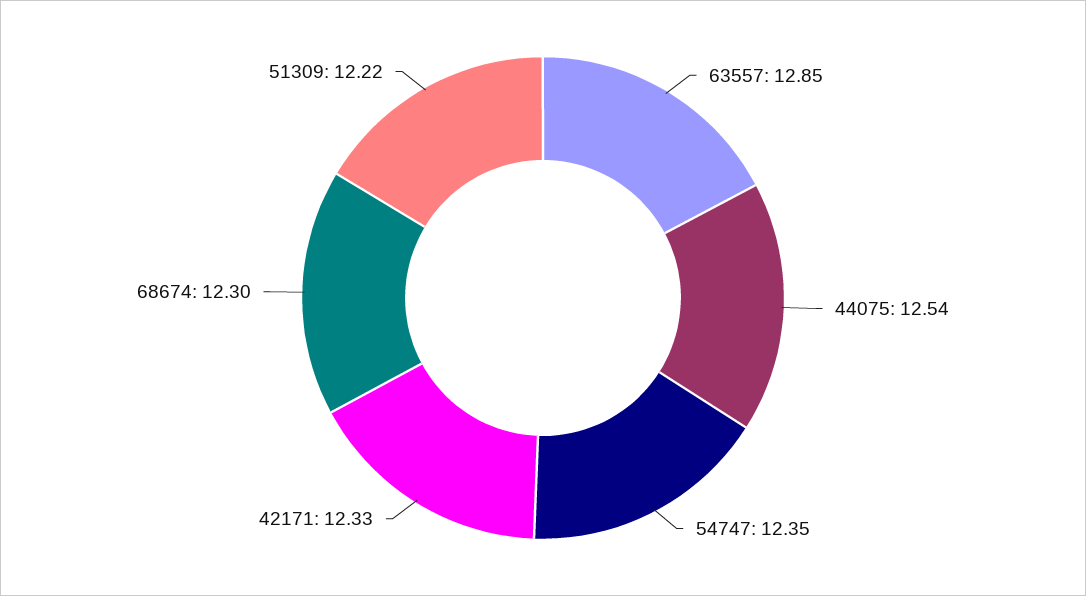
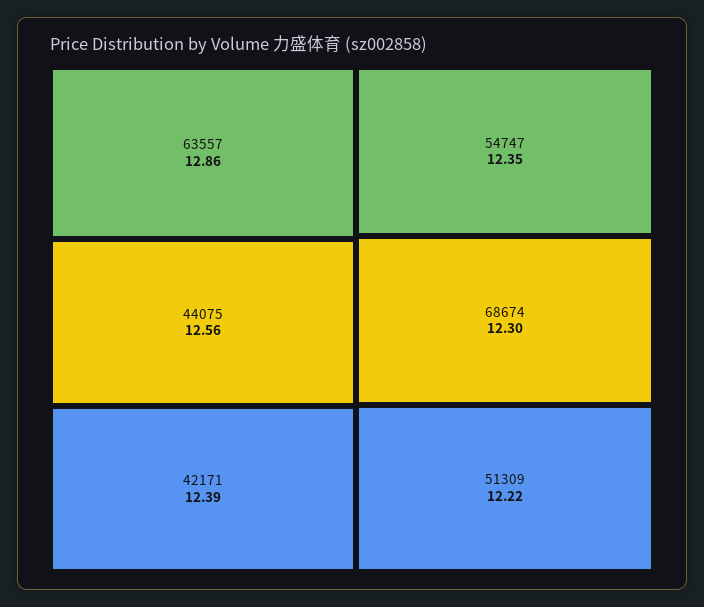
63557: 12.85 -> 12.86
44075: 12.54 -> 12.56
42171: 12.33 -> 12.39

